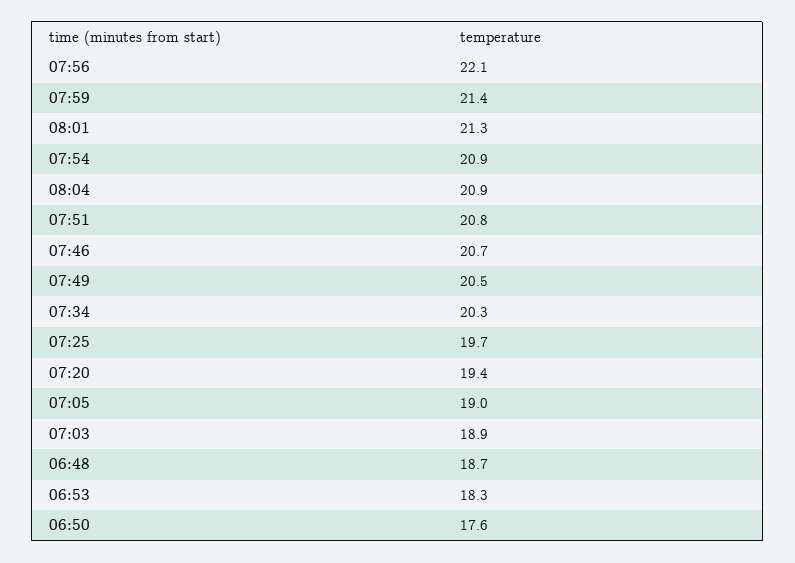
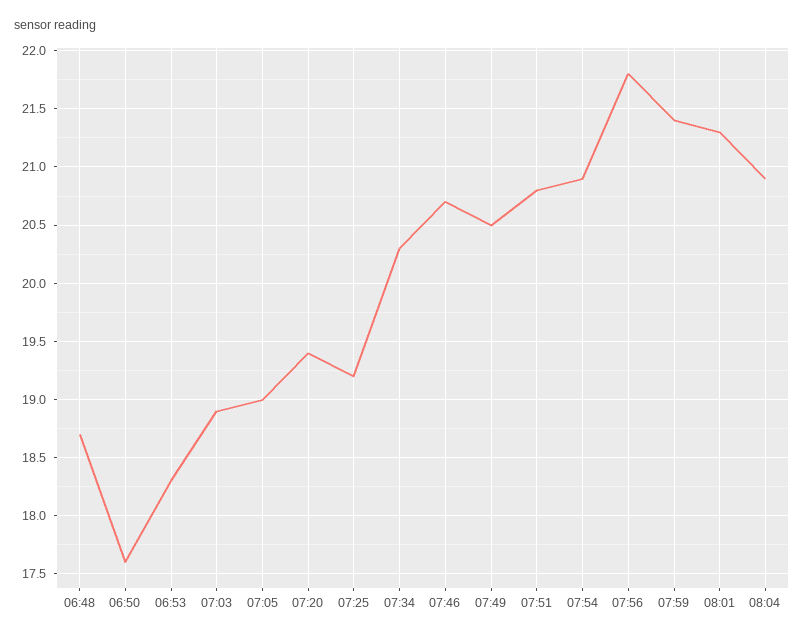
07:56: 22.1 -> 21.8
07:25: 19.7 -> 19.2

